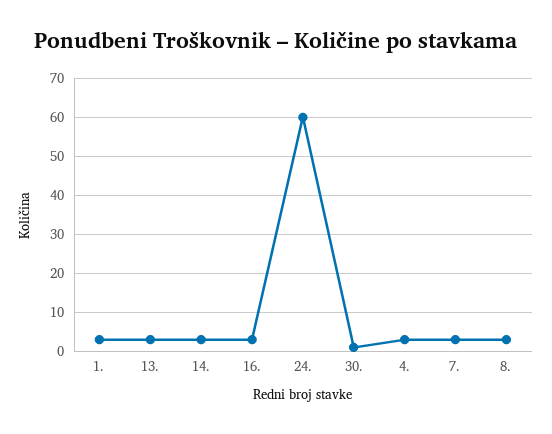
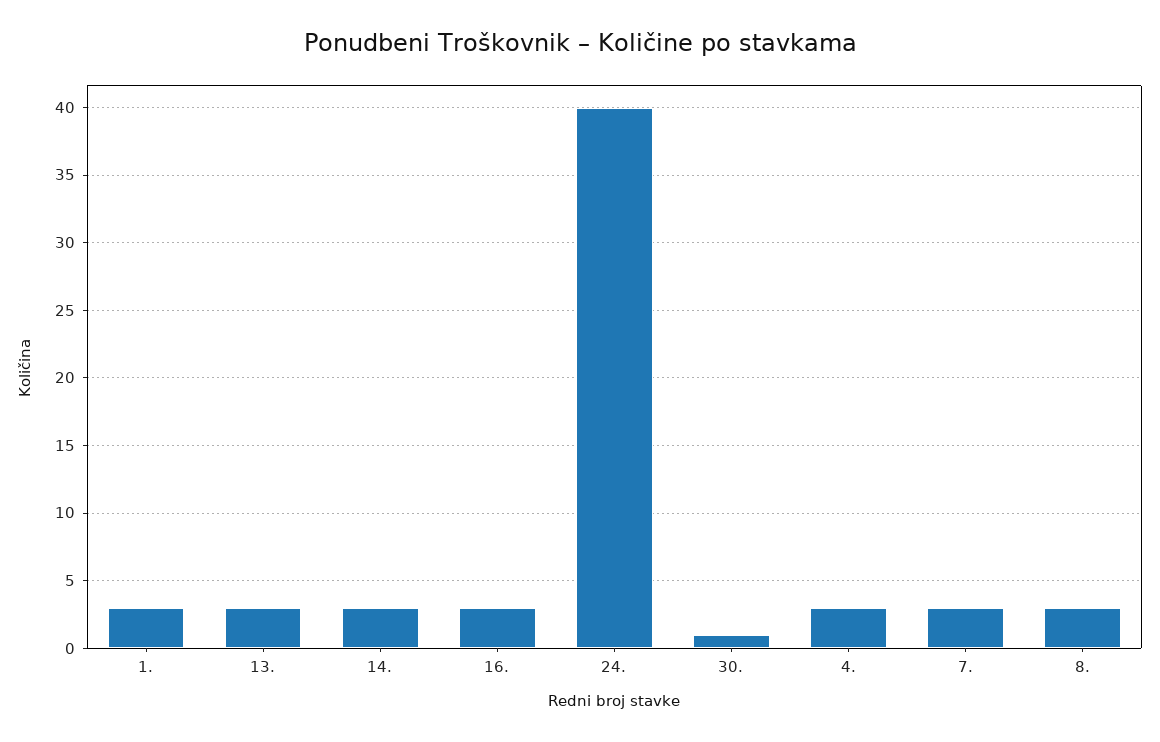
24.: 60 -> 40

